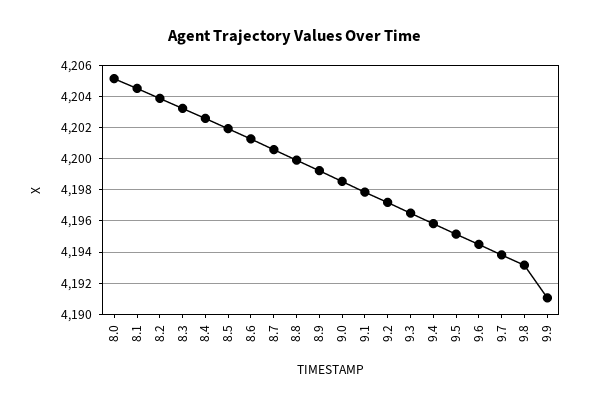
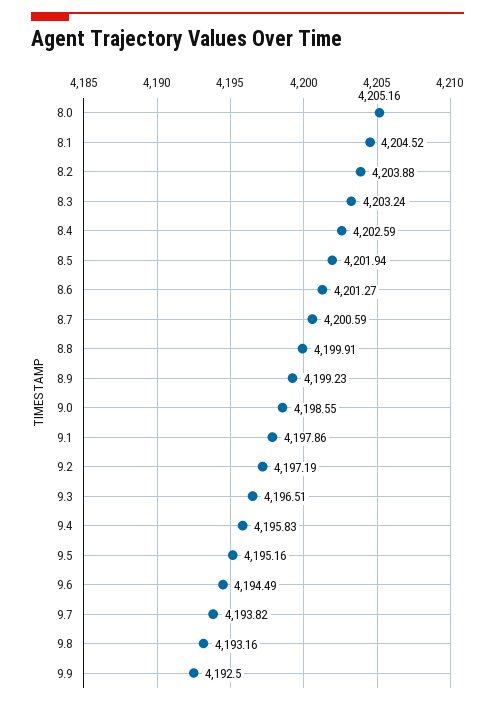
9.9: 4191 -> 4192.5

